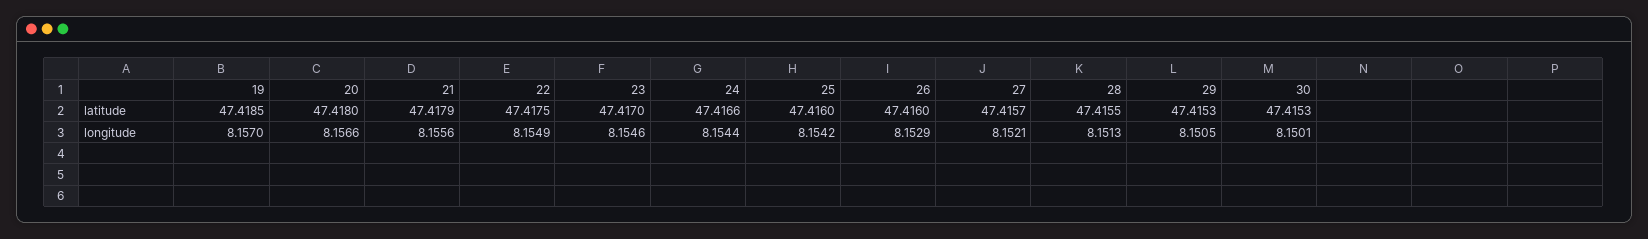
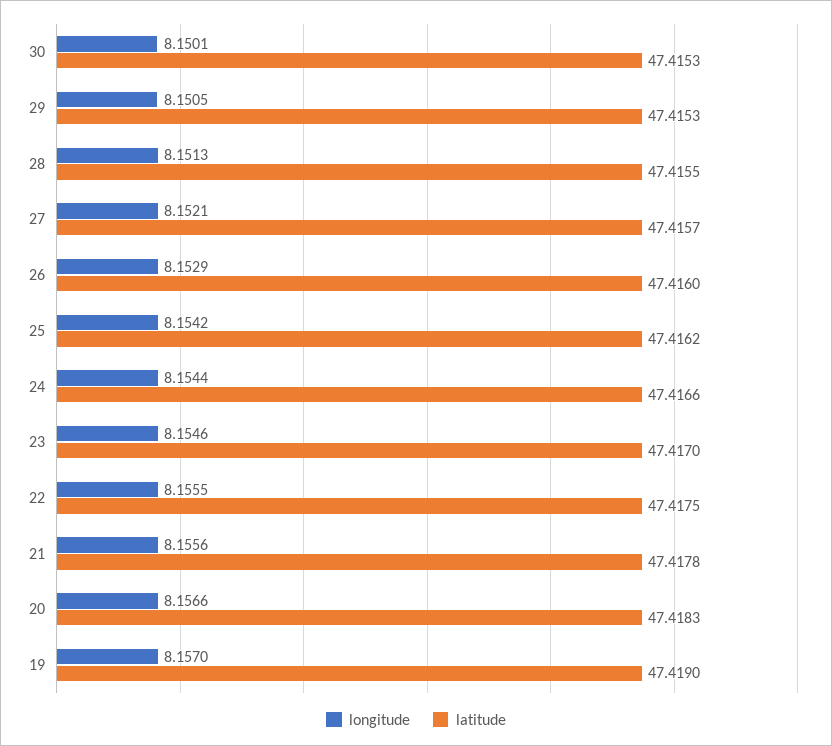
latitude, 19: 47.4185 -> 47.419
latitude, 20: 47.418 -> 47.4183
latitude, 21: 47.4179 -> 47.4178
latitude, 25: 47.416 -> 47.4162
longitude, 22: 8.1549 -> 8.1555

